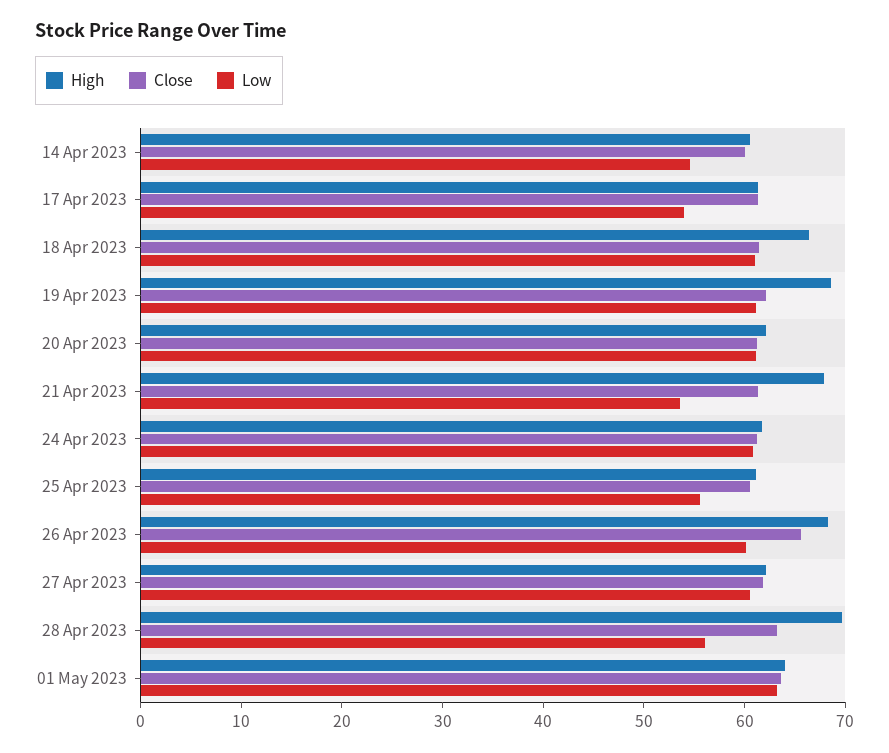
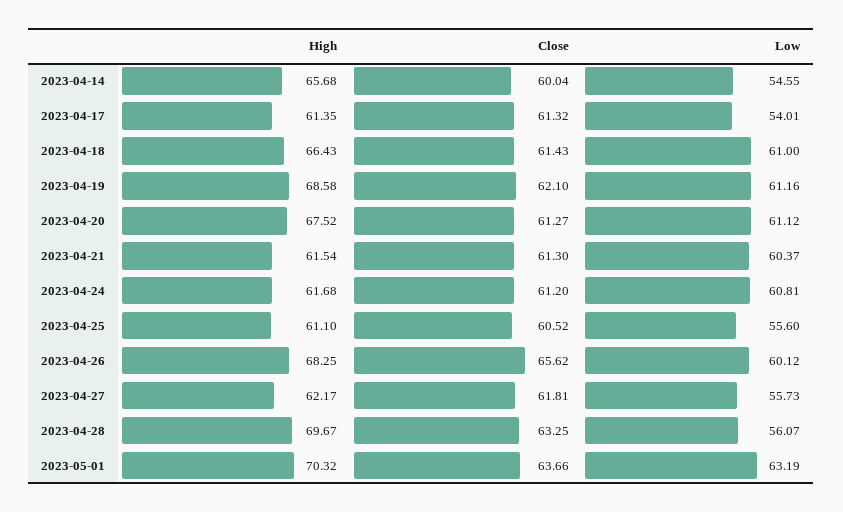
High, 14 Apr 2023: 60 -> 65.68
High, 20 Apr 2023: 62 -> 67.52
High, 21 Apr 2023: 68 -> 61.54
Low, 21 Apr 2023: 54 -> 60.37
Low, 27 Apr 2023: 60 -> 55.73
High, 01 May 2023: 64 -> 70.32

